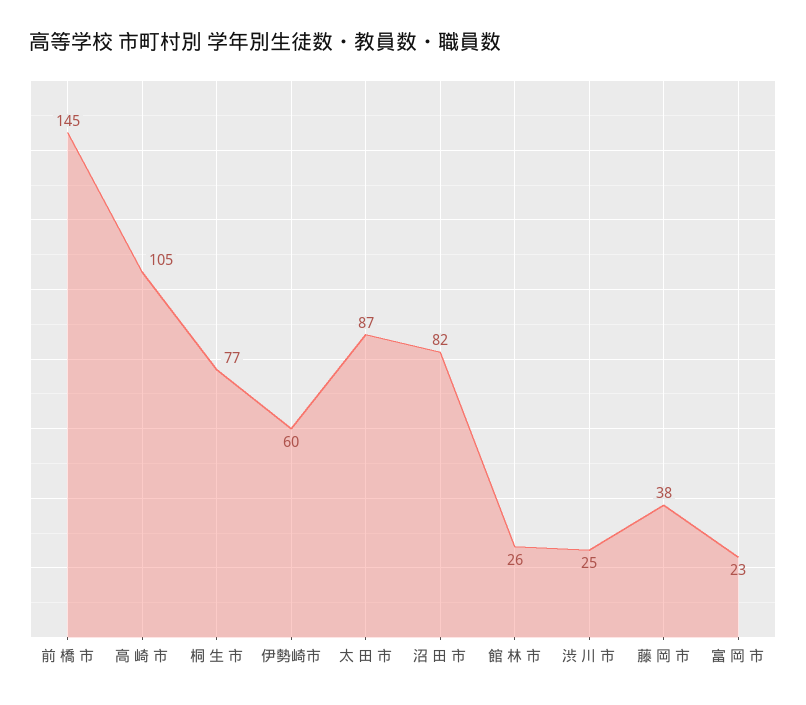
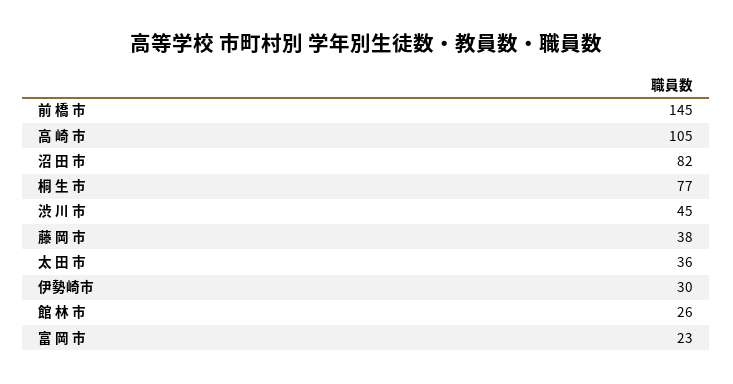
伊勢崎市: 60 -> 30
太 田 市: 87 -> 36
渋 川 市: 25 -> 45

